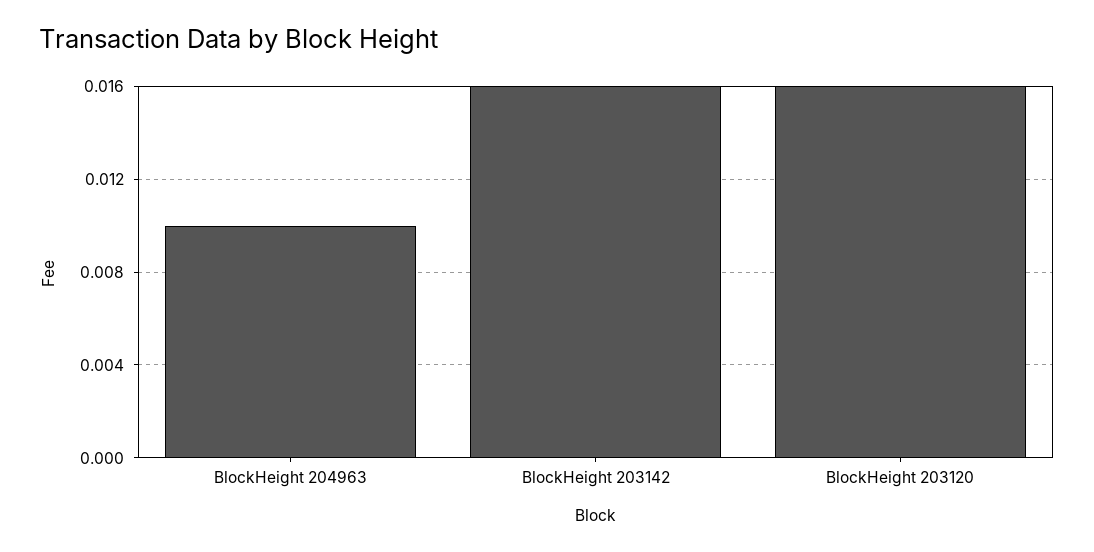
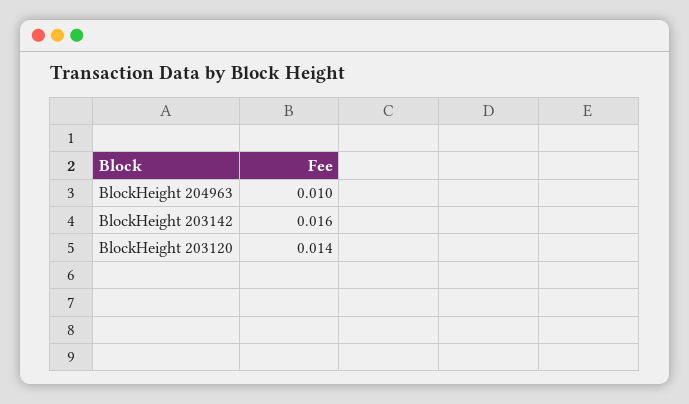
BlockHeight 203120: 0.016 -> 0.014

